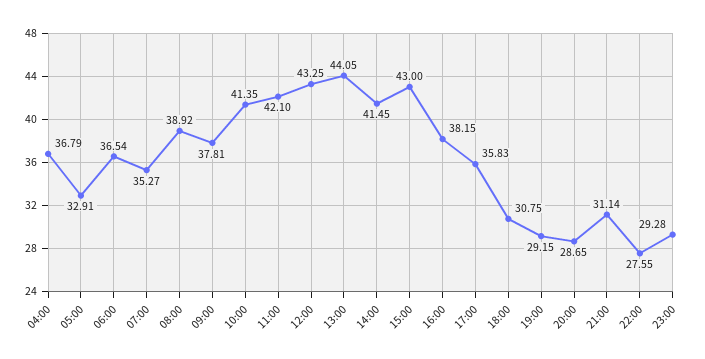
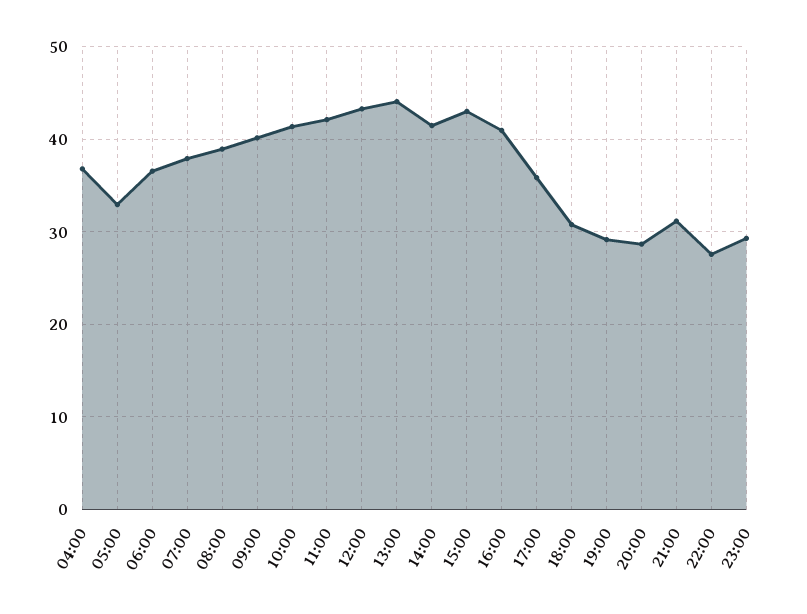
07:00: 35.27 -> 38
09:00: 37.81 -> 40
16:00: 38.15 -> 41

